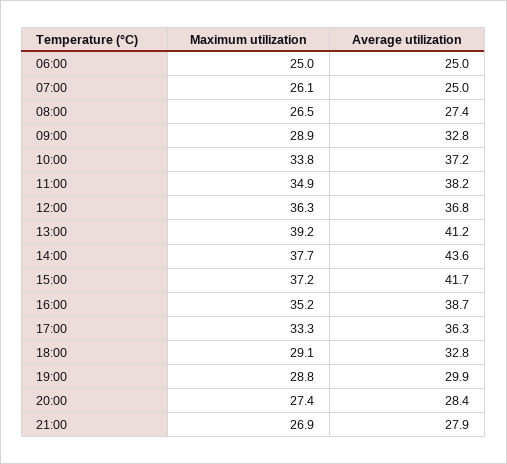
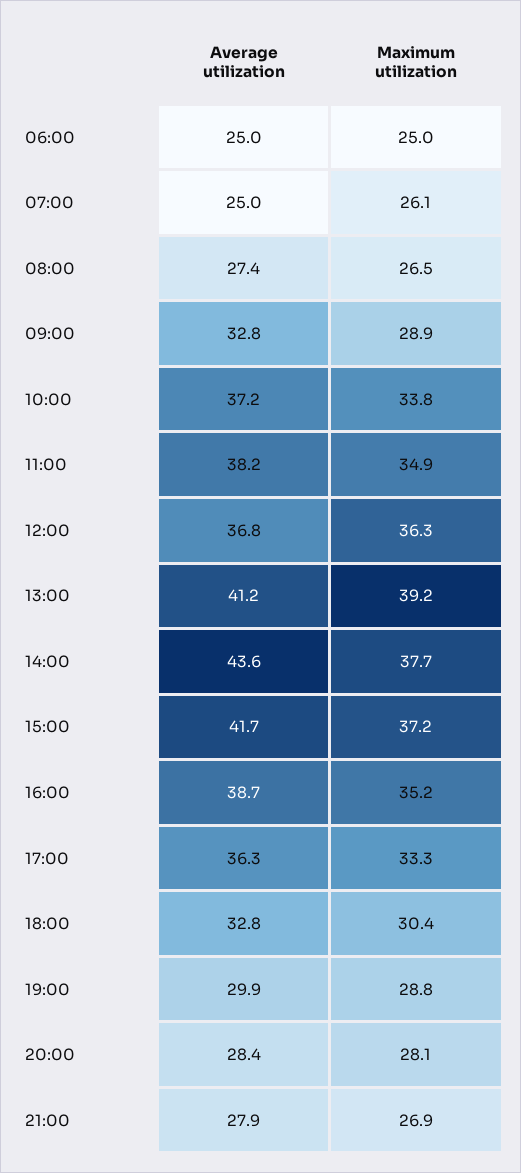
Maximum utilization, 18:00: 29.1 -> 30.4
Maximum utilization, 20:00: 27.4 -> 28.1

